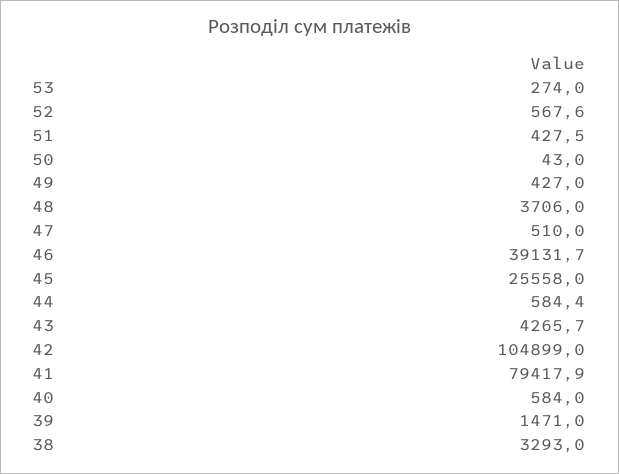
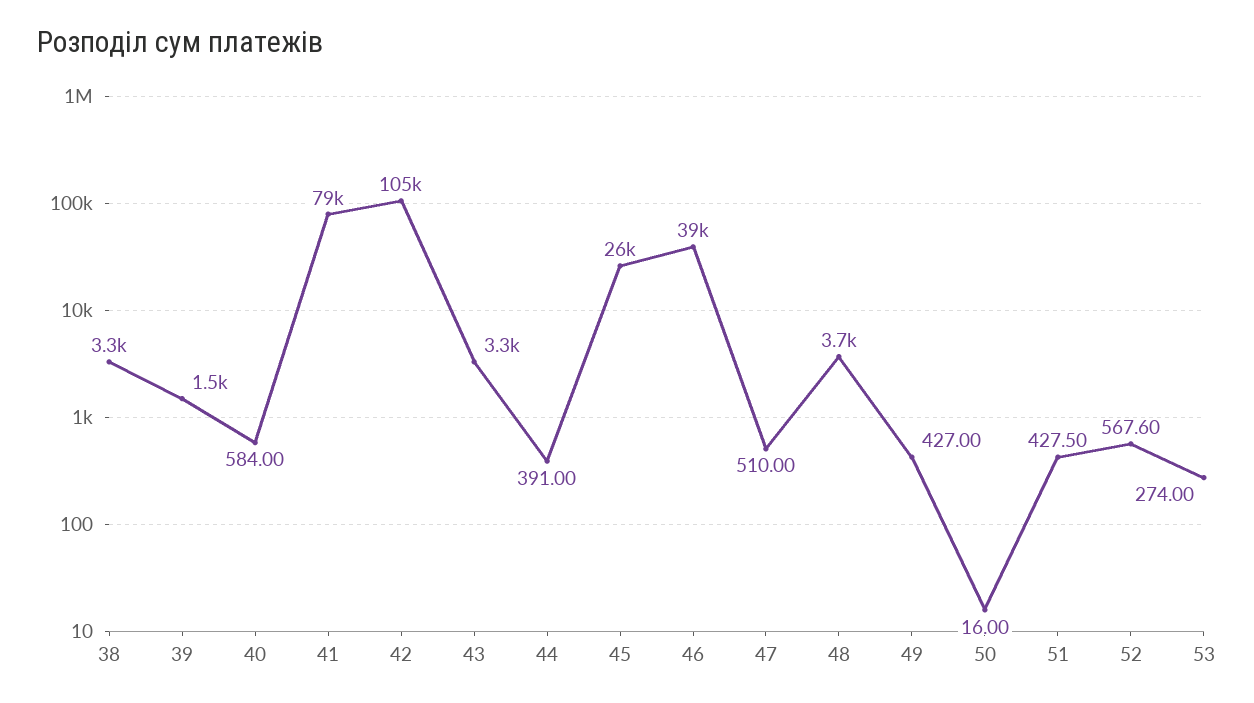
50: 43 -> 16
44: 584.4 -> 391
43: 4265.7 -> 3300

